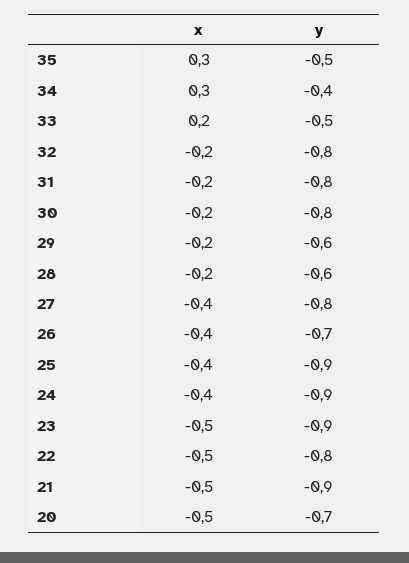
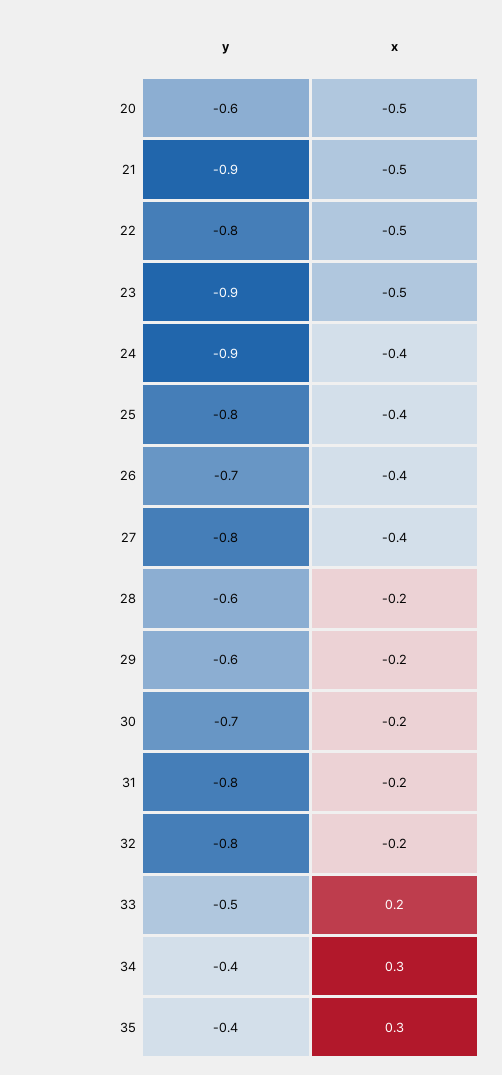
y, 35: -0.5 -> -0.4
y, 30: -0.8 -> -0.7
y, 25: -0.9 -> -0.8
y, 20: -0.7 -> -0.6

